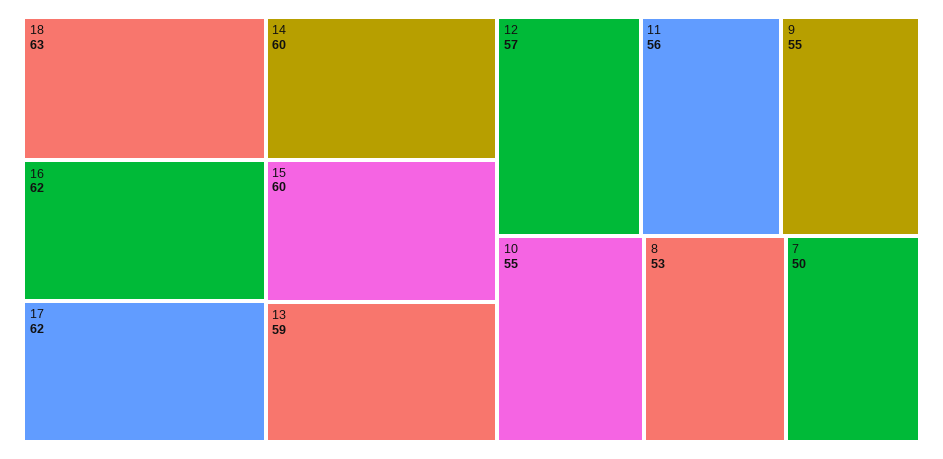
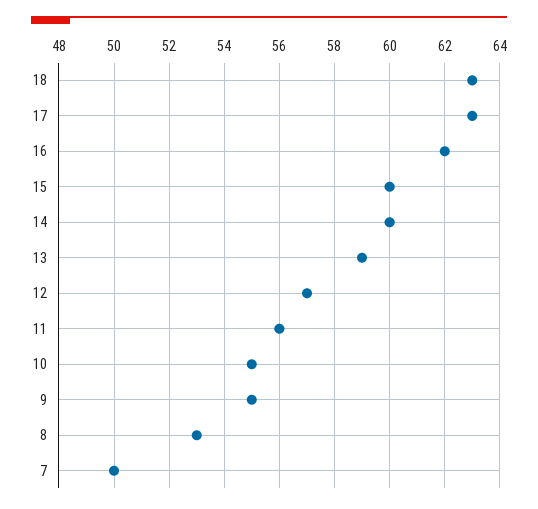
17: 62 -> 63

